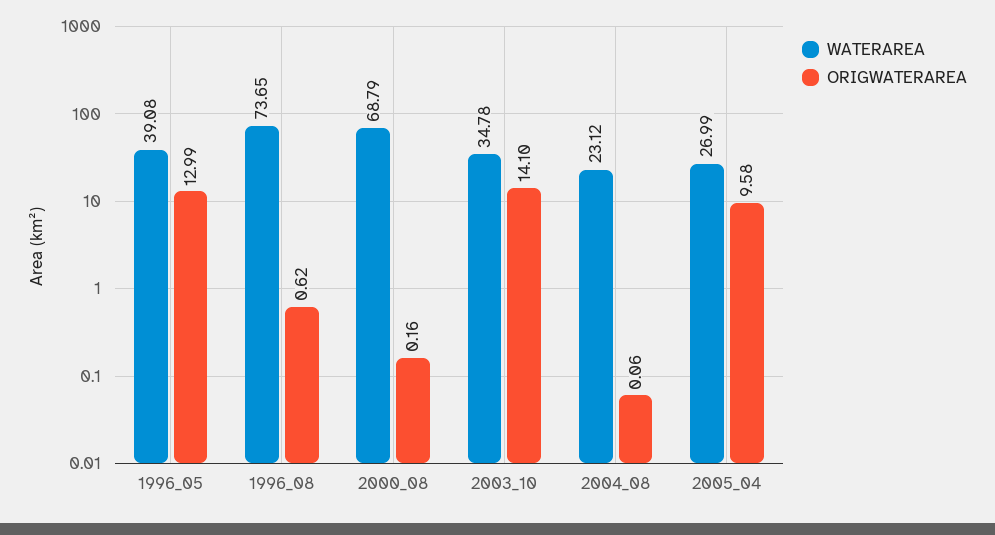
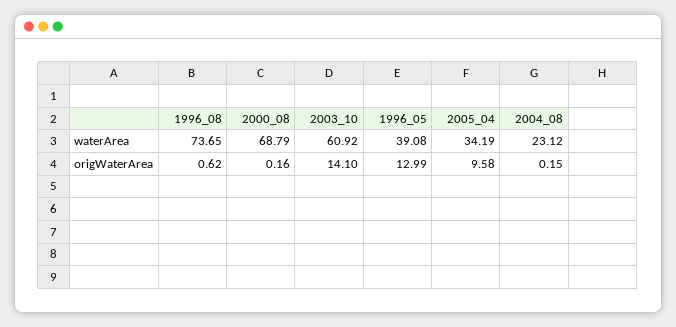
WATERAREA, 2003_10: 34.78 -> 60.92
ORIGWATERAREA, 2004_08: 0.06 -> 0.15
WATERAREA, 2005_04: 26.99 -> 34.19

